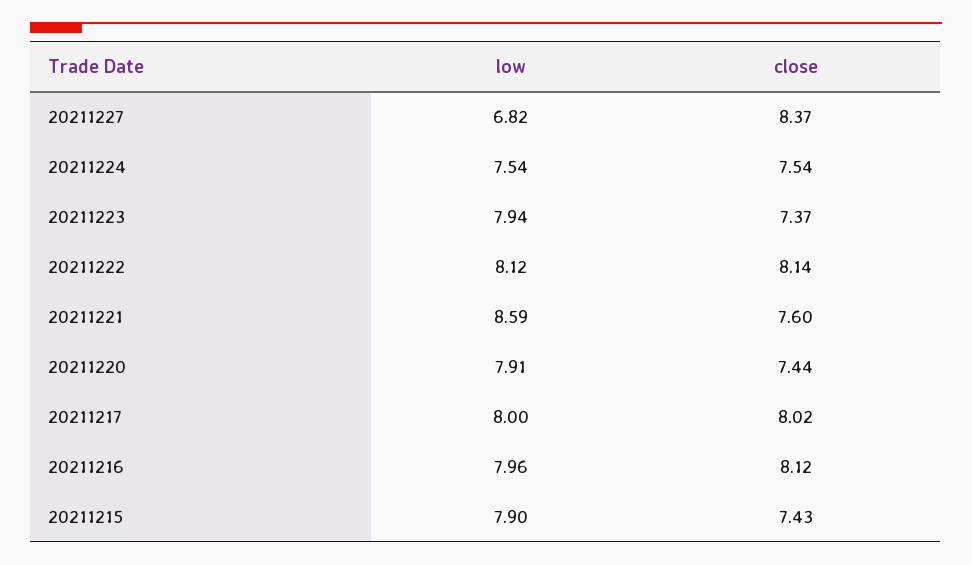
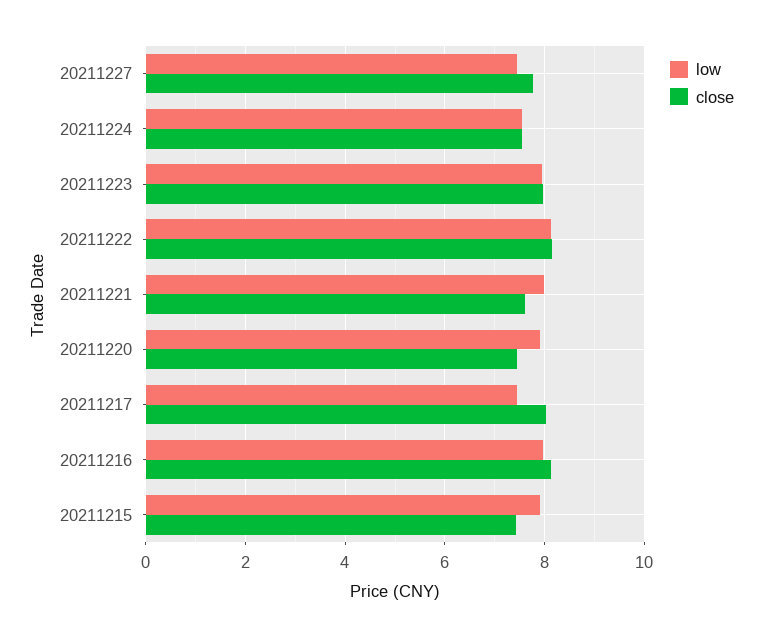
low, 20211227: 6.82 -> 7.4
close, 20211227: 8.37 -> 7.8
close, 20211223: 7.37 -> 8
low, 20211221: 8.59 -> 8
low, 20211217: 8 -> 7.4

